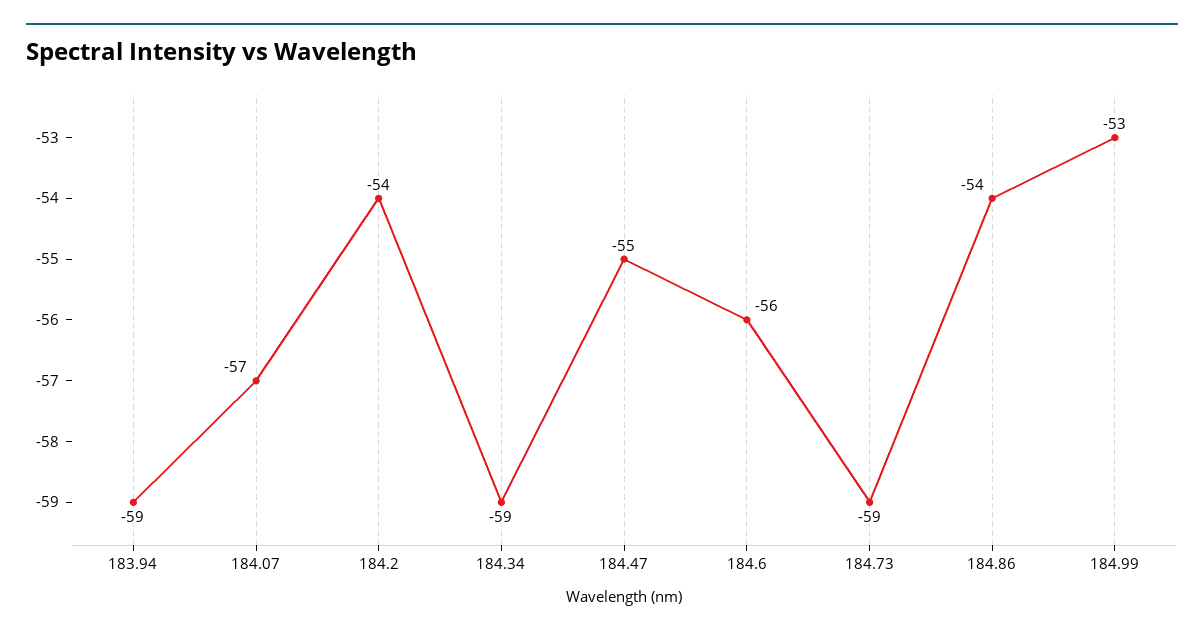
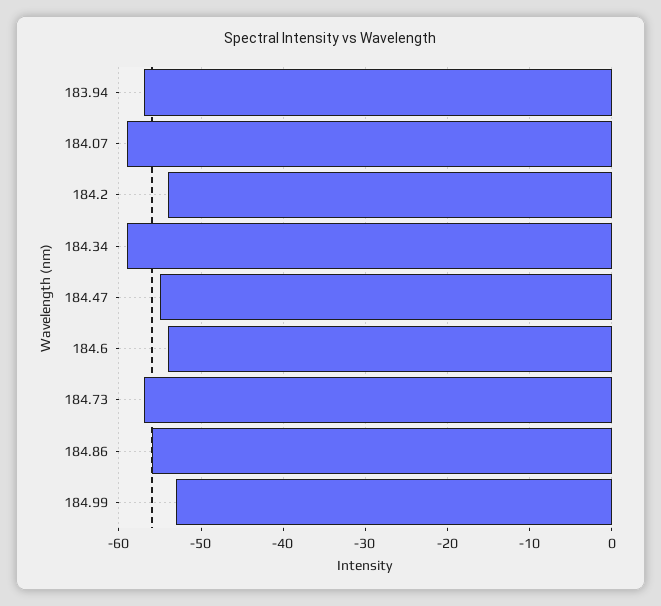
183.94: -59 -> -57
184.07: -57 -> -59
184.6: -56 -> -54
184.73: -59 -> -57
184.86: -54 -> -56

